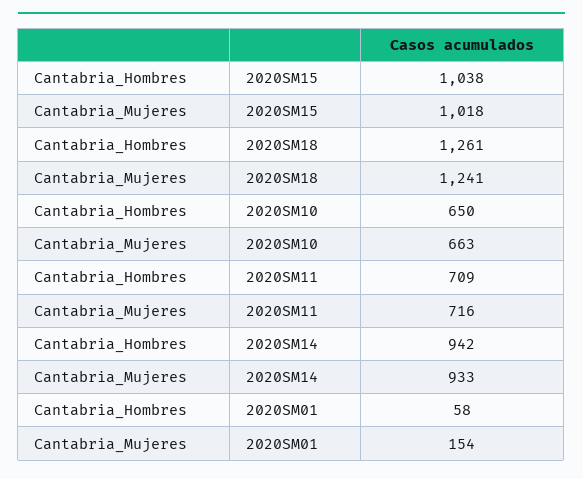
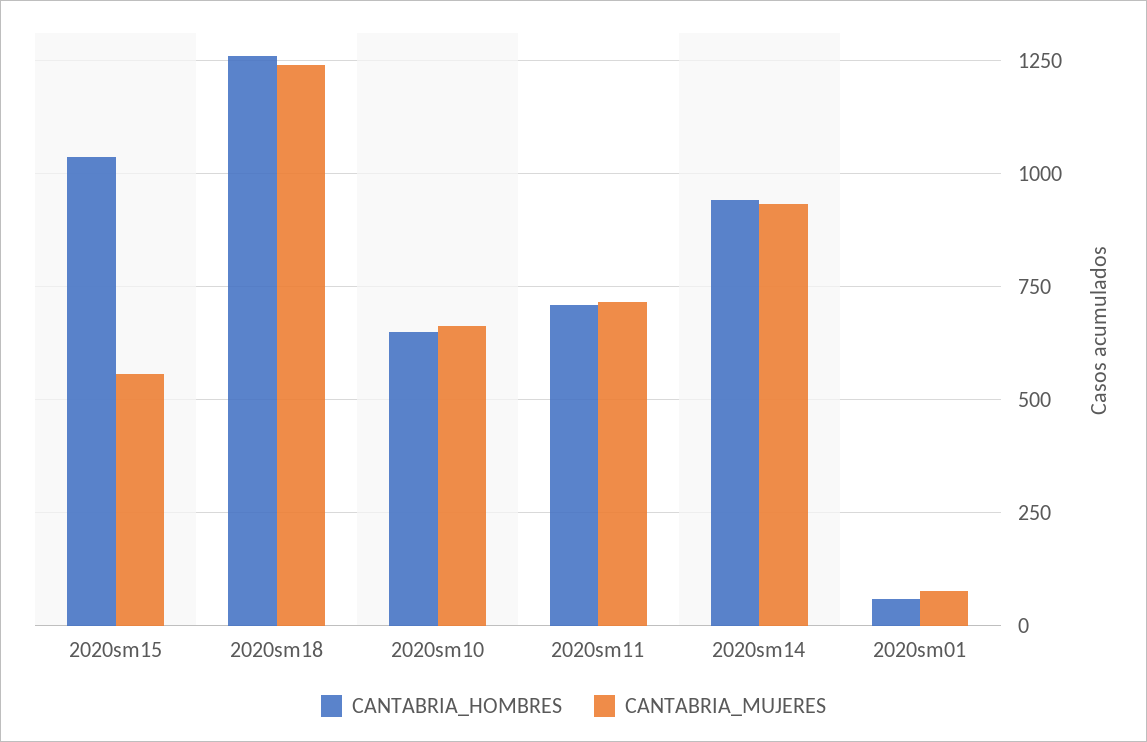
Cantabria_Mujeres, 2020SM15: 1018 -> 550
Cantabria_Mujeres, 2020SM01: 154 -> 75

